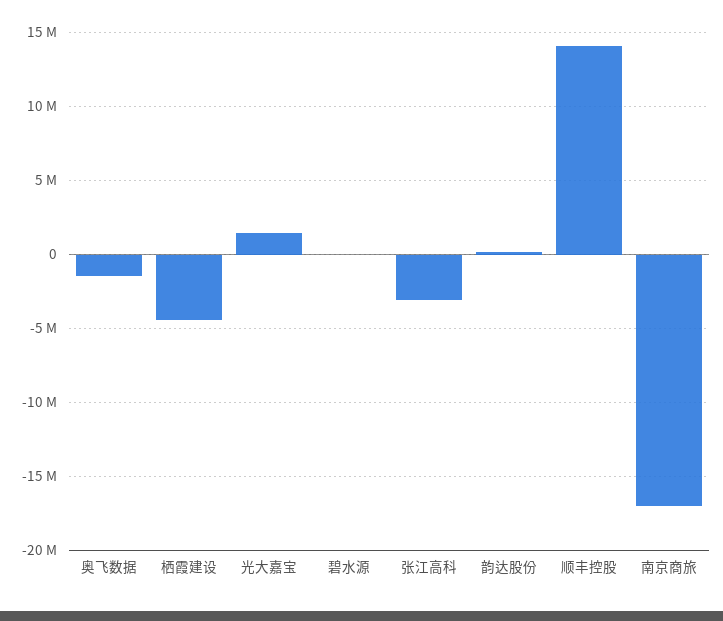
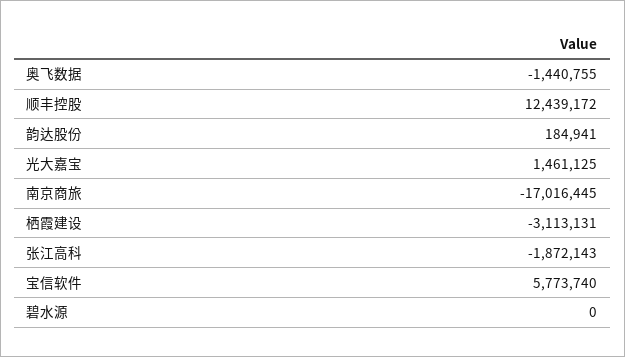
栖霞建设: -4500000 -> -3113131
张江高科: -3000000 -> -1872143
顺丰控股: 14000000 -> 12439172
宝信软件: none -> 5773740

